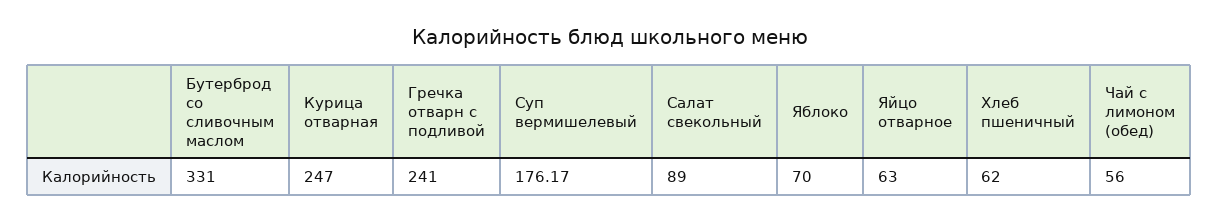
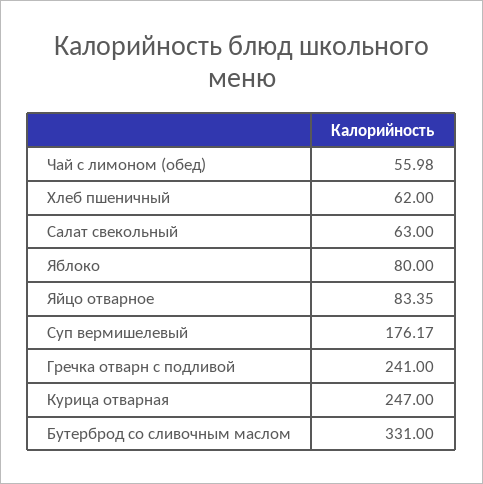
Салат свекольный: 89 -> 63
Яблоко: 70 -> 80
Яйцо отварное: 63 -> 83.35
Чай с лимоном (обед): 56 -> 55.98

